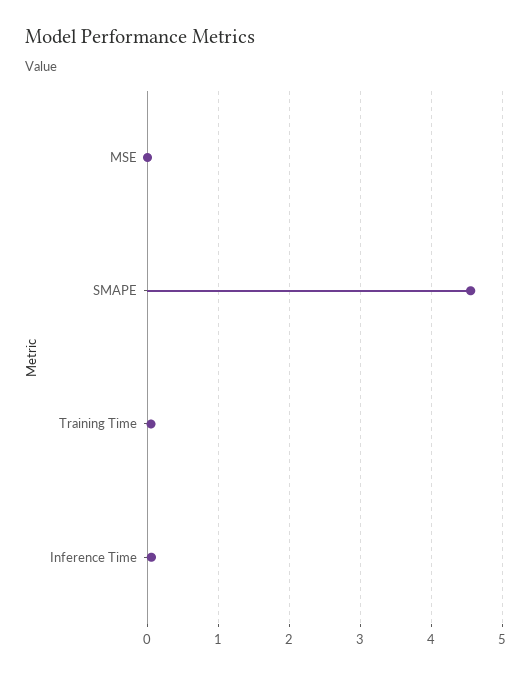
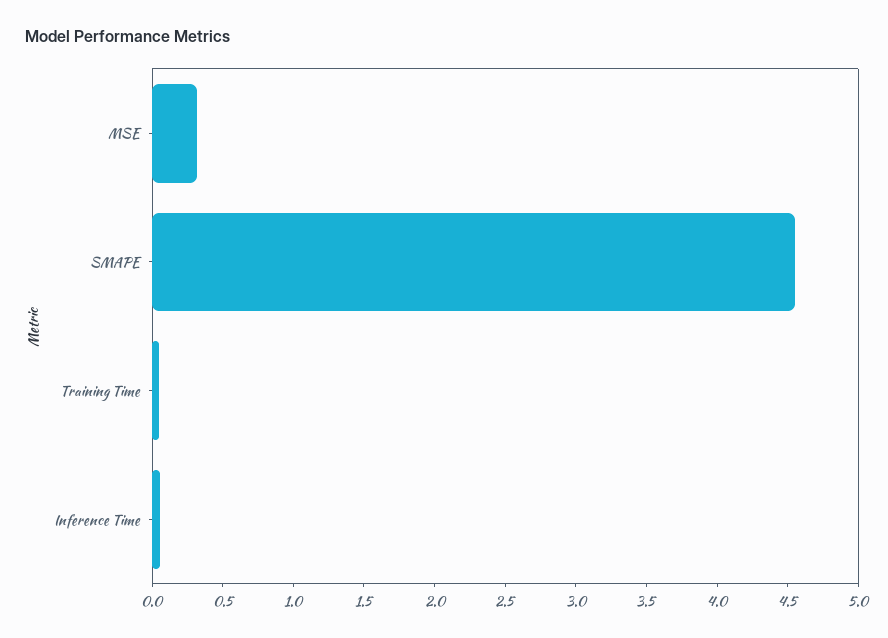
MSE: 0 -> 0.3

